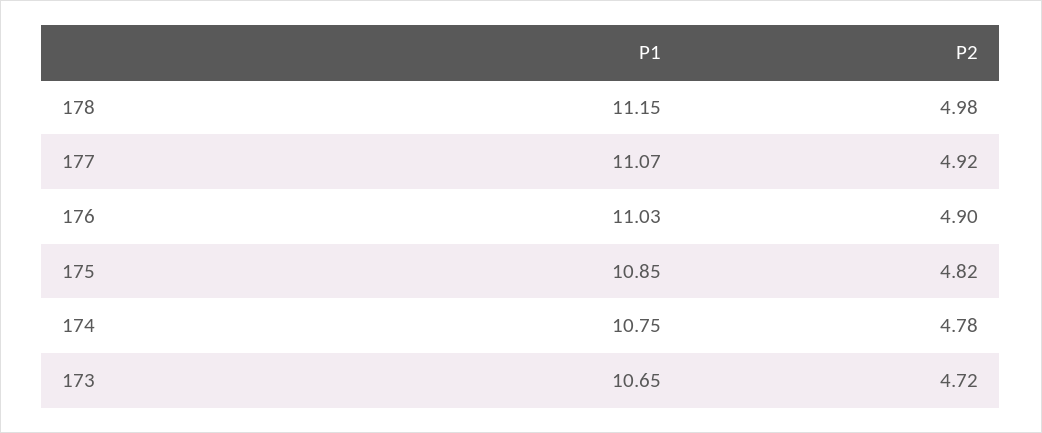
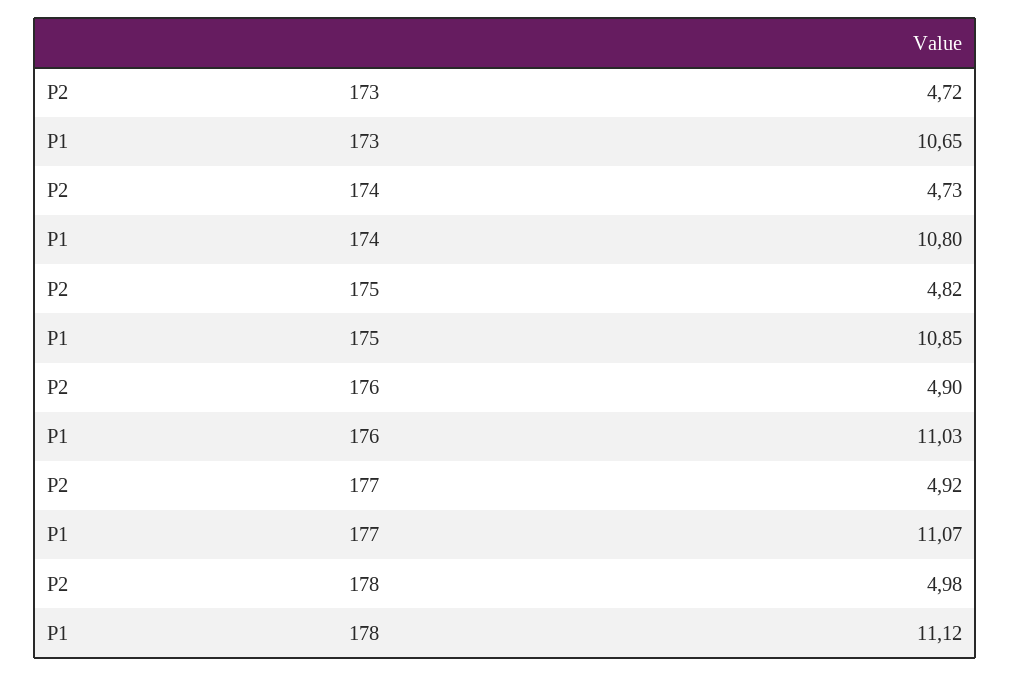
P1, 178: 11.15 -> 11.12
P1, 174: 10.75 -> 10.8
P2, 174: 4.78 -> 4.73

